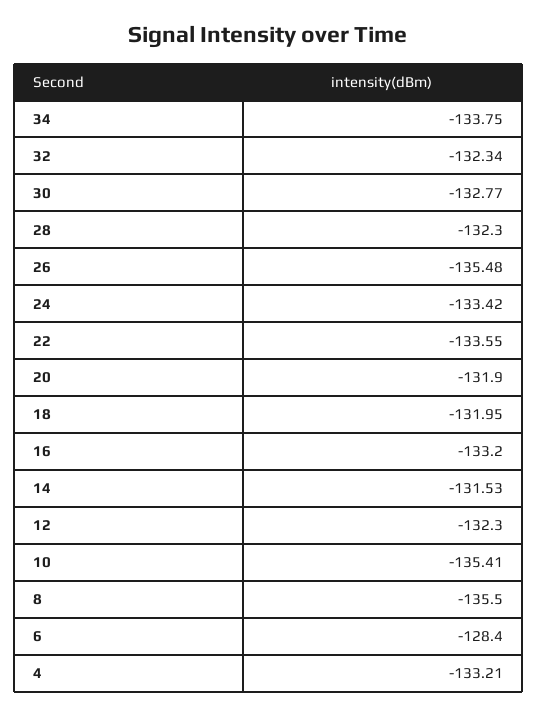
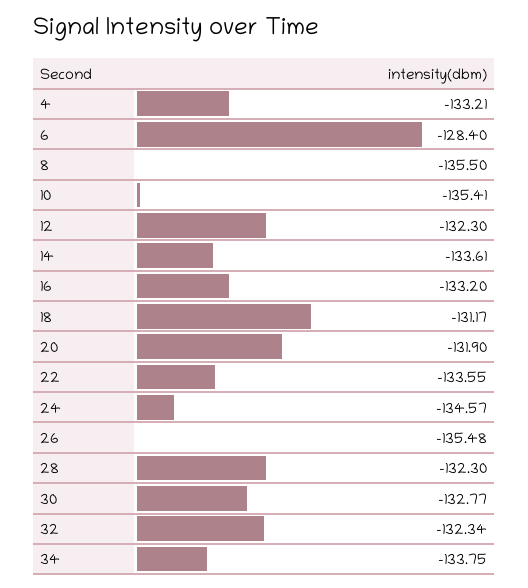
24: -133.42 -> -134.57
18: -131.95 -> -131.17
14: -131.53 -> -133.61

